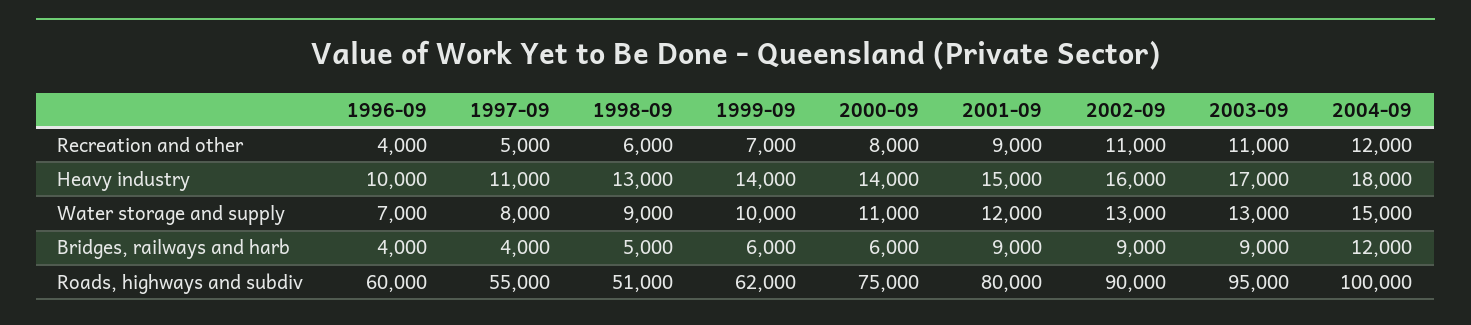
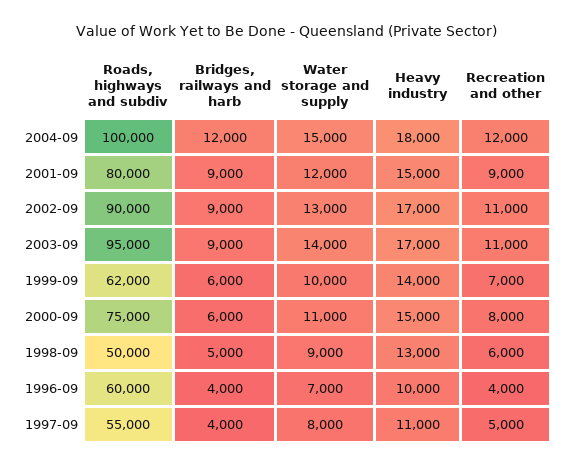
2000-09, Heavy industry: 14000 -> 15000
2002-09, Heavy industry: 16000 -> 17000
2003-09, Water storage and supply: 13000 -> 14000
1998-09, Roads, highways and subdiv: 51000 -> 50000

